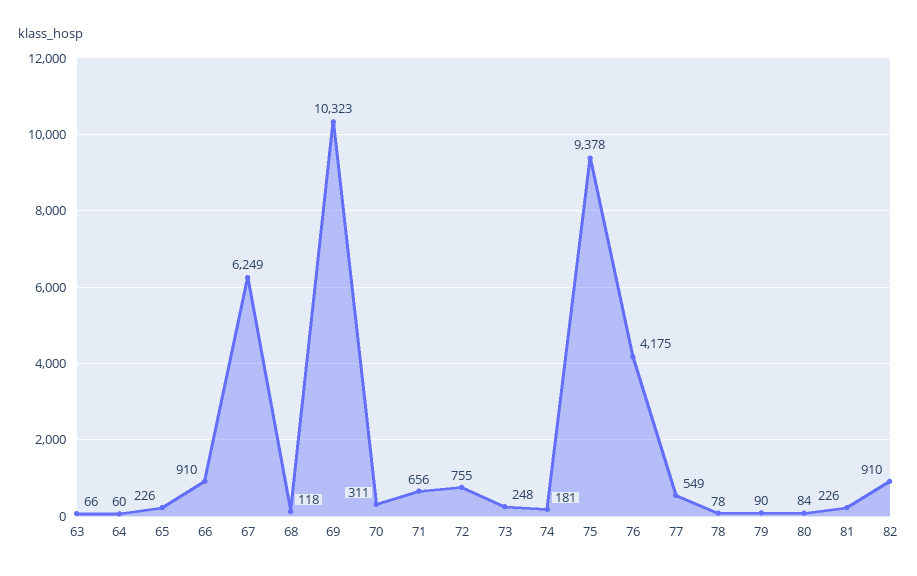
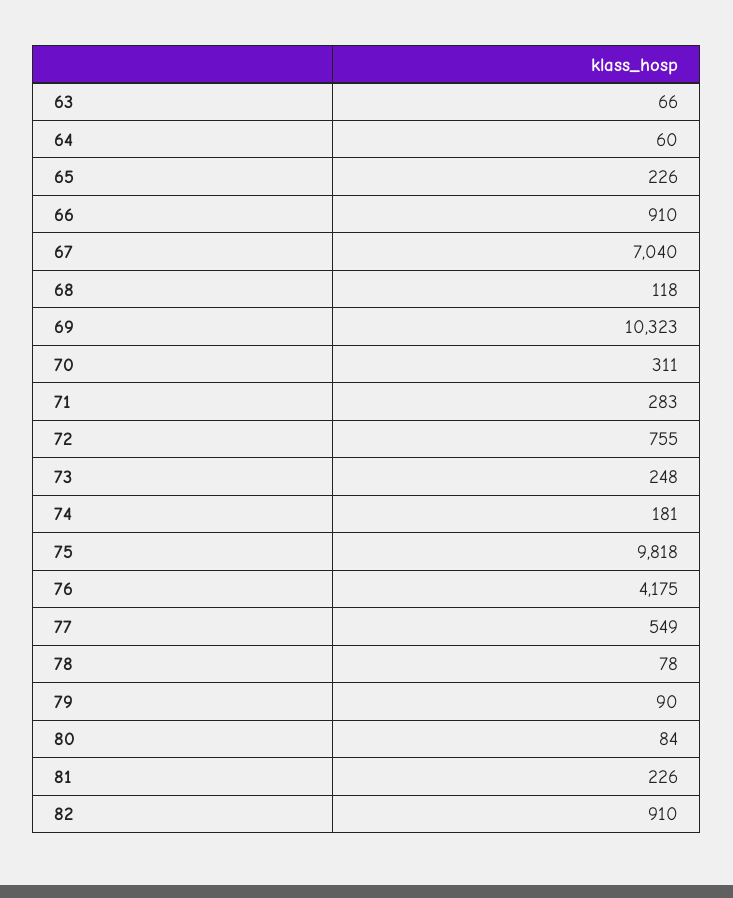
67: 6249 -> 7040
71: 656 -> 283
75: 9378 -> 9818

